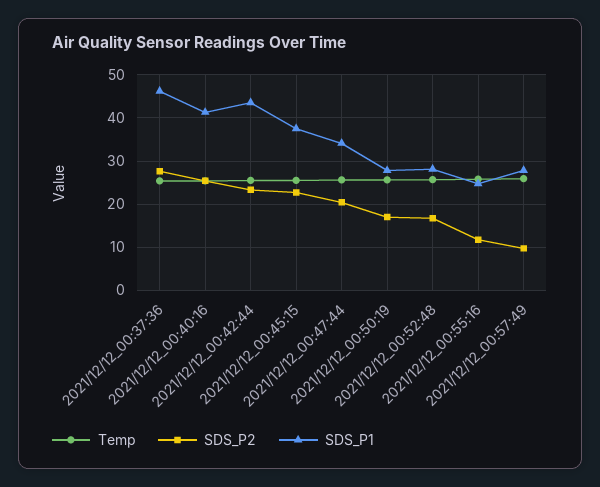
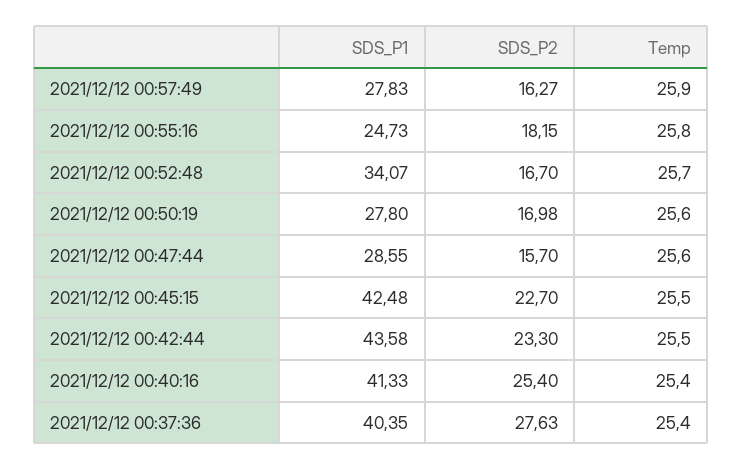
SDS_P1, 2021/12/12_00:37:36: 46 -> 40.35
SDS_P1, 2021/12/12_00:45:15: 38 -> 42.48
SDS_P2, 2021/12/12_00:47:44: 20 -> 15.7
SDS_P1, 2021/12/12_00:47:44: 34 -> 28.55
SDS_P1, 2021/12/12_00:52:48: 28 -> 34.07
SDS_P2, 2021/12/12_00:55:16: 12 -> 18.15
SDS_P2, 2021/12/12_00:57:49: 10 -> 16.27

